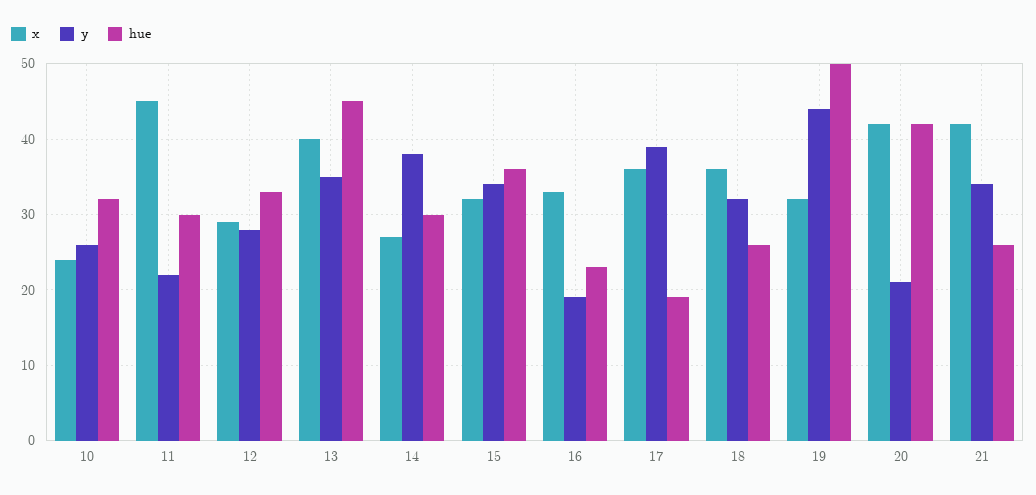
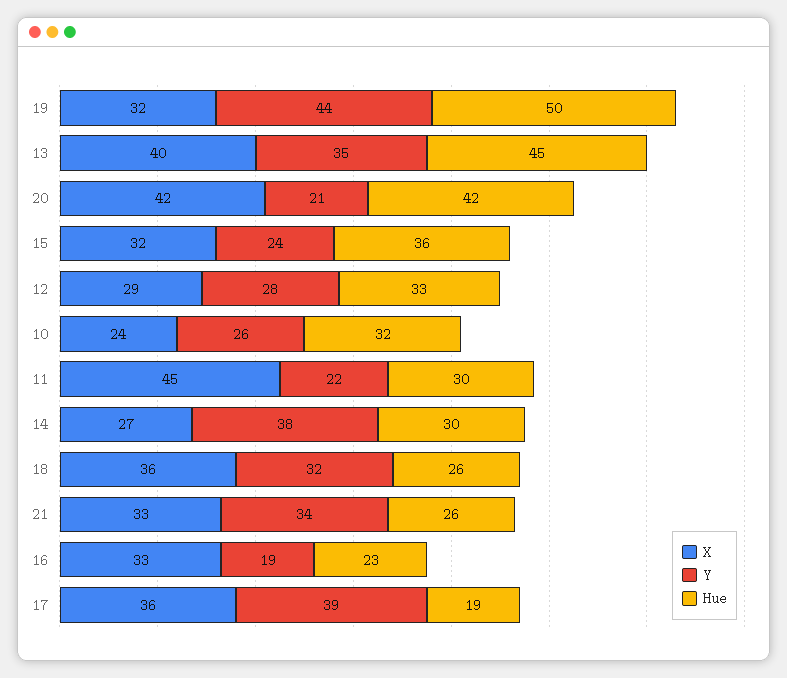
y, 15: 34 -> 24
x, 21: 42 -> 33

